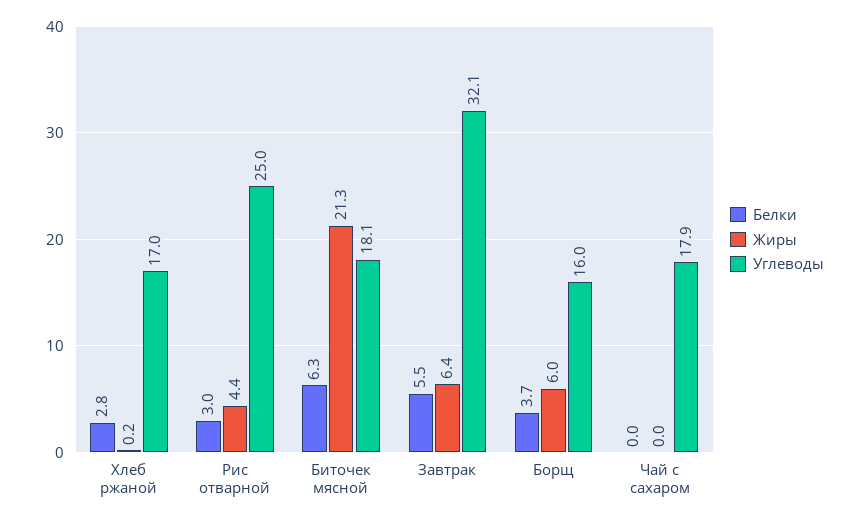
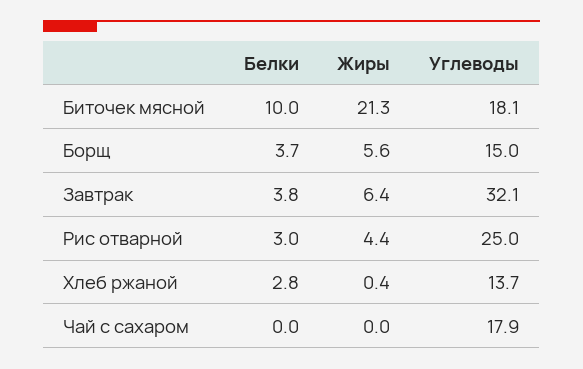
Жиры, Хлеб ржаной: 0.2 -> 0.4
Углеводы, Хлеб ржаной: 17 -> 13.7
Белки, Биточек мясной: 6.3 -> 10
Белки, Завтрак: 5.5 -> 3.8
Жиры, Борщ: 6 -> 5.6
Углеводы, Борщ: 16 -> 15

